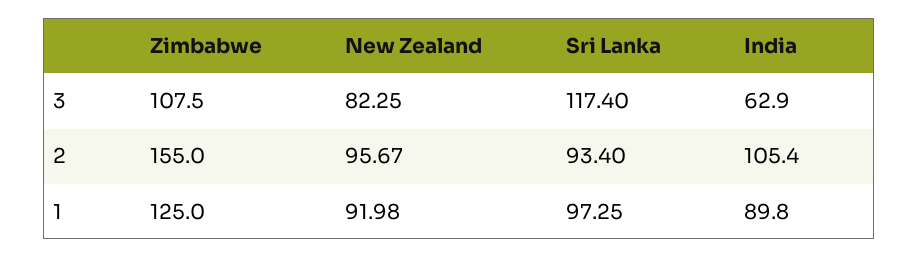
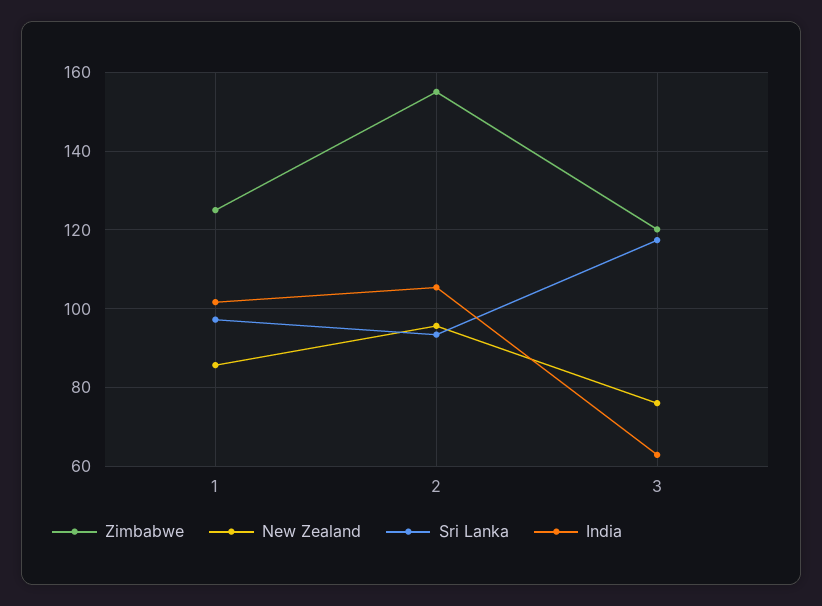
Zimbabwe, 3: 107.5 -> 120
New Zealand, 3: 82.25 -> 76
New Zealand, 1: 91.98 -> 86
India, 1: 89.8 -> 102

